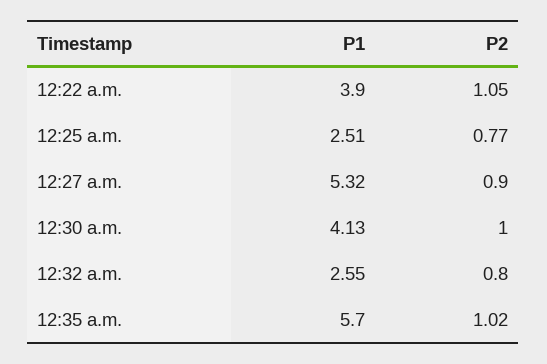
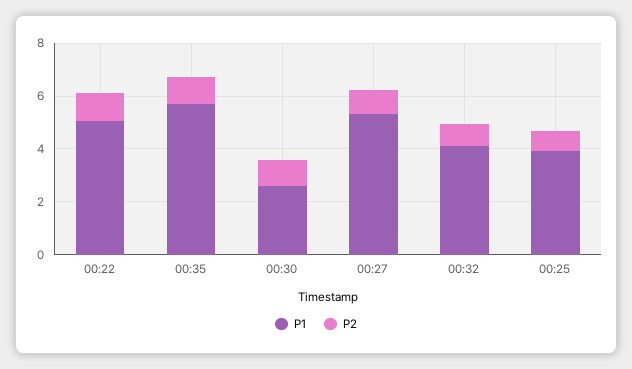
P1, 12:22 a.m.: 3.9 -> 5
P1, 12:25 a.m.: 2.51 -> 4
P1, 12:30 a.m.: 4.13 -> 2.5
P1, 12:32 a.m.: 2.55 -> 4

